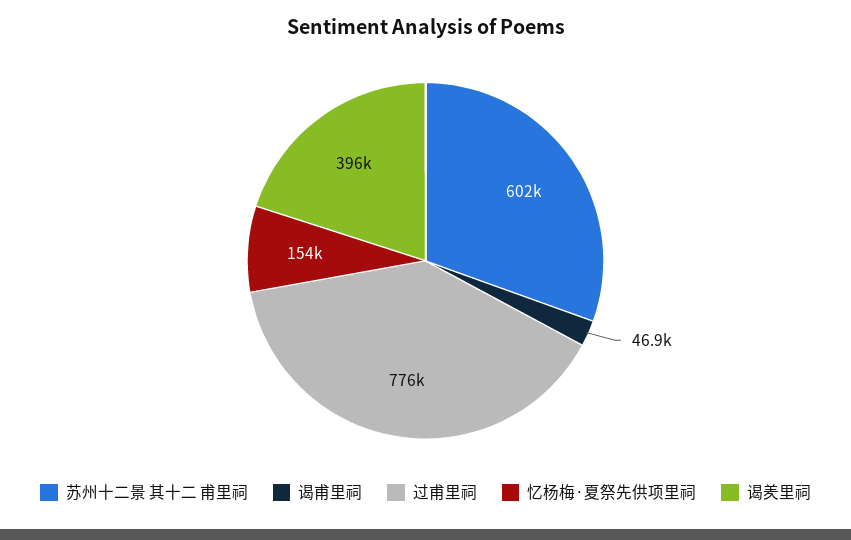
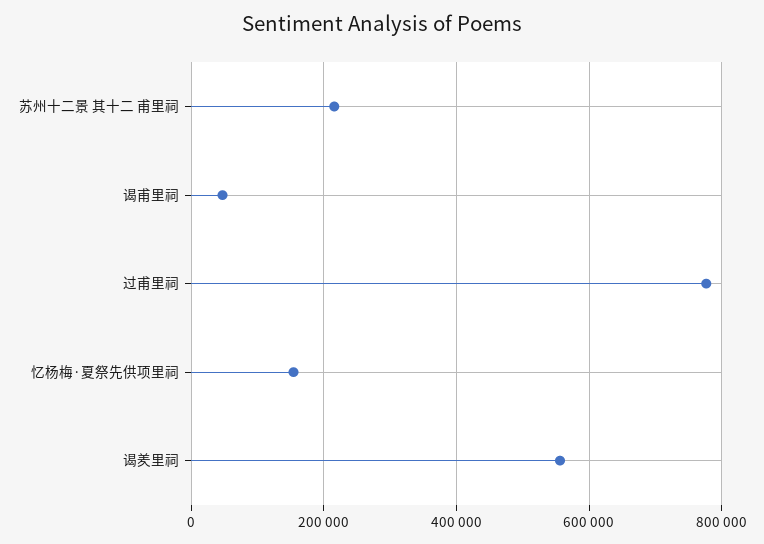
苏州十二景 其十二 甫里祠: 602000 -> 220000
谒羑里祠: 396000 -> 560000

